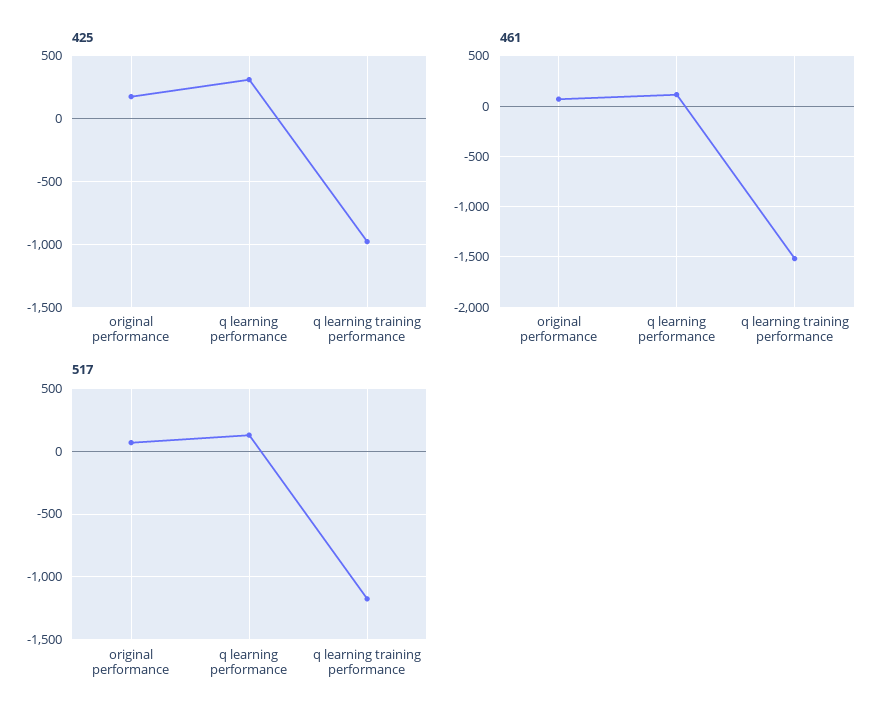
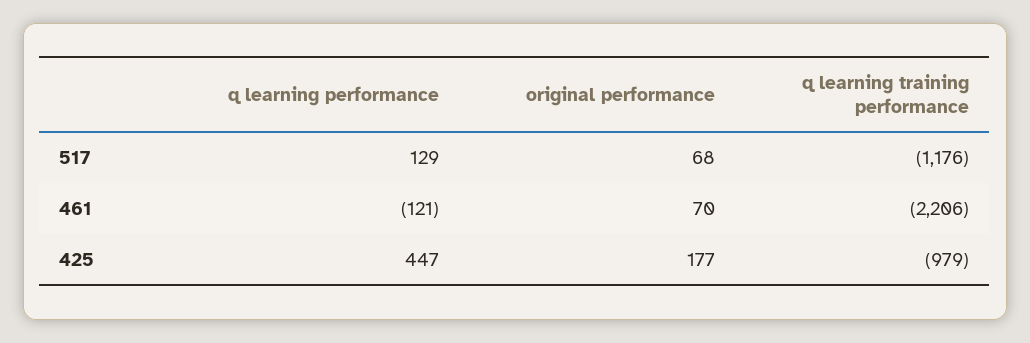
425, q learning performance: 300 -> 447
461, q learning performance: 100 -> -121
461, q learning training performance: -1500 -> -2206

